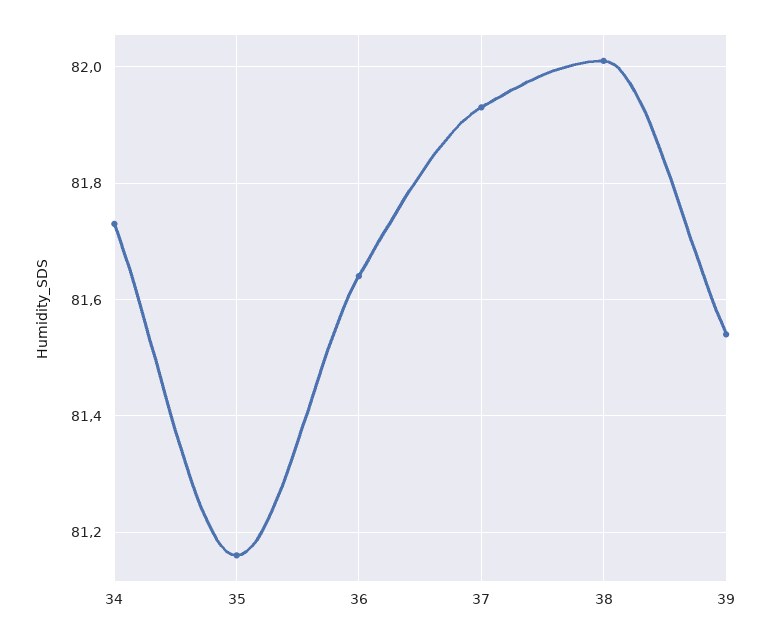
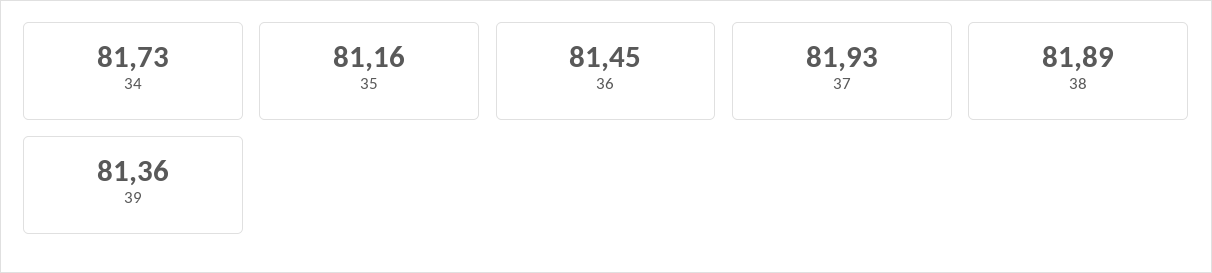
36: 81.65 -> 81.45
38: 82 -> 81.89
39: 81.55 -> 81.36

